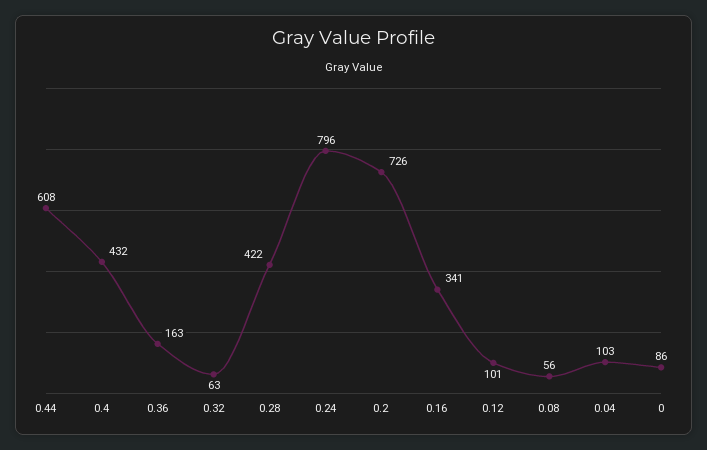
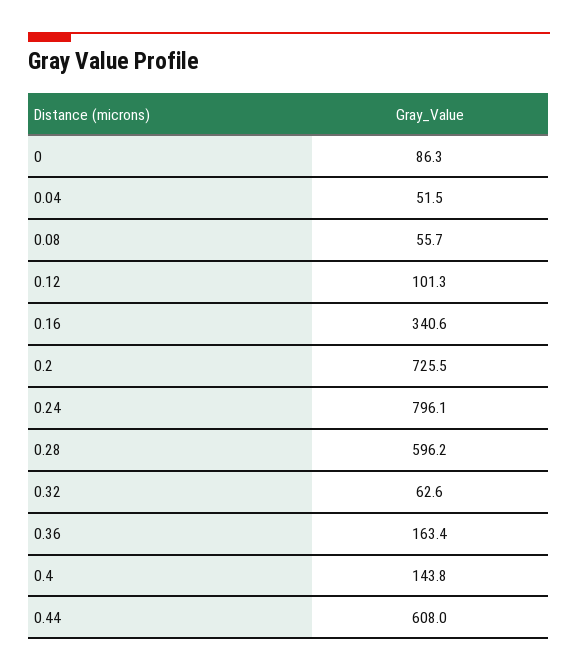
0.4: 432 -> 143.8
0.28: 422 -> 596.2
0.04: 103 -> 51.5

